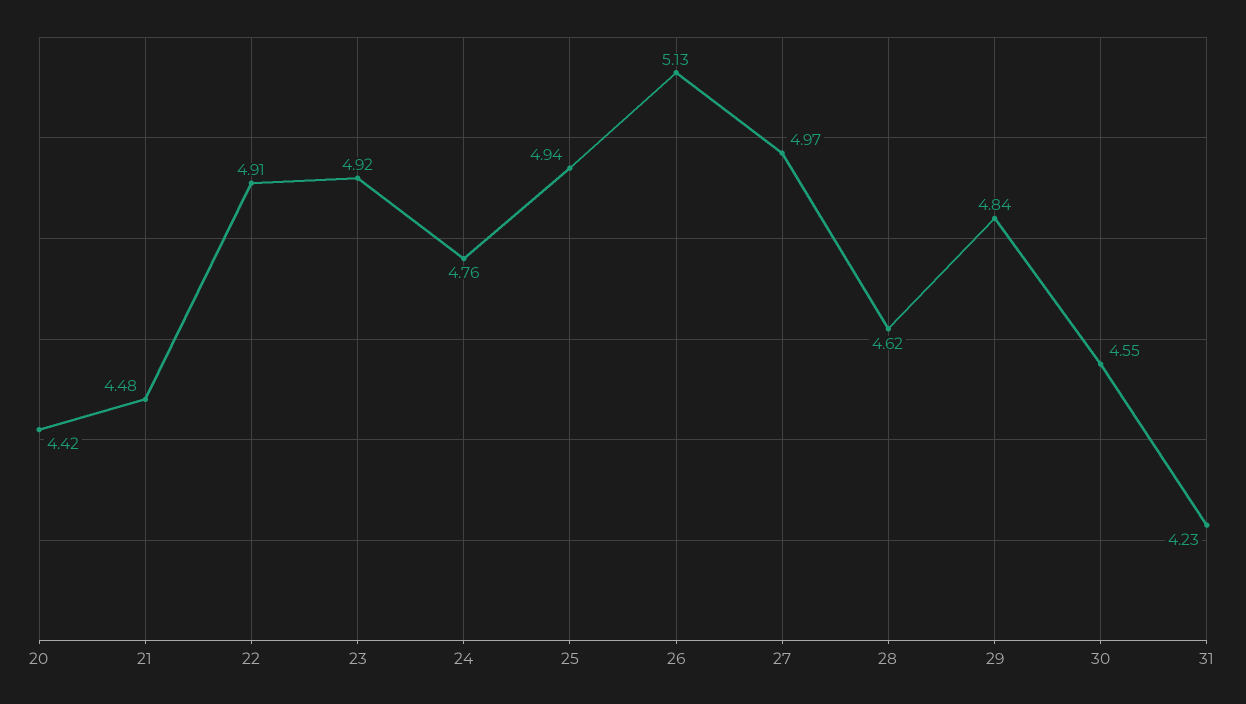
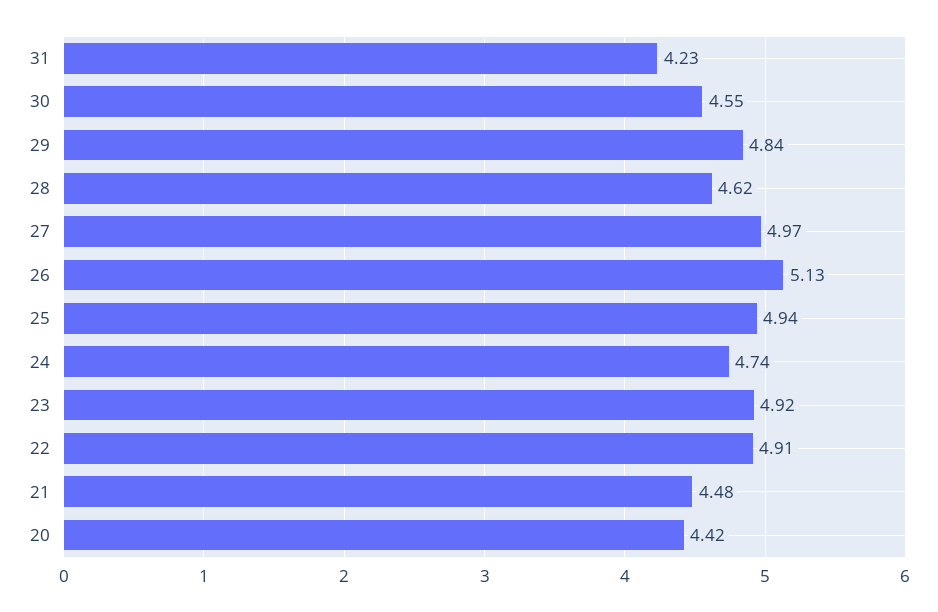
24: 4.76 -> 4.74

